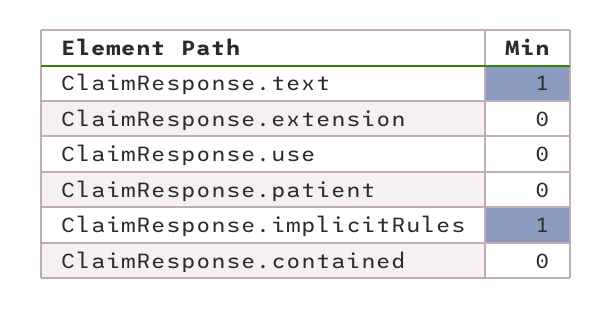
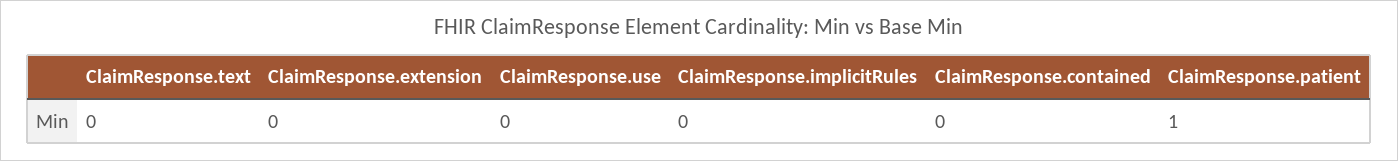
ClaimResponse.text: 1 -> 0
ClaimResponse.patient: 0 -> 1
ClaimResponse.implicitRules: 1 -> 0

